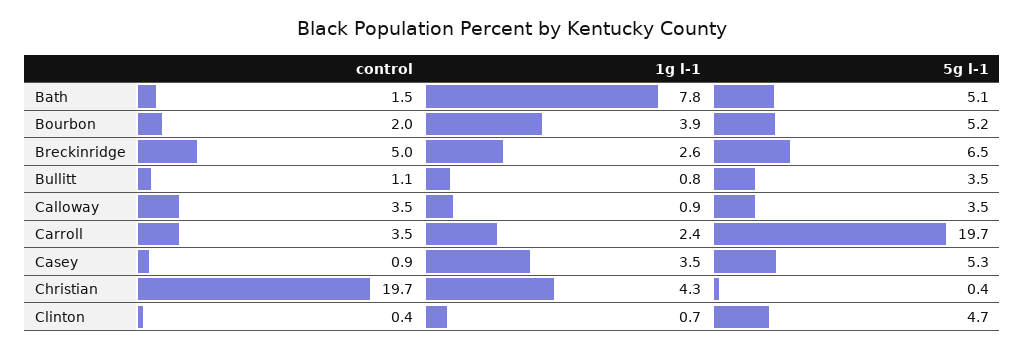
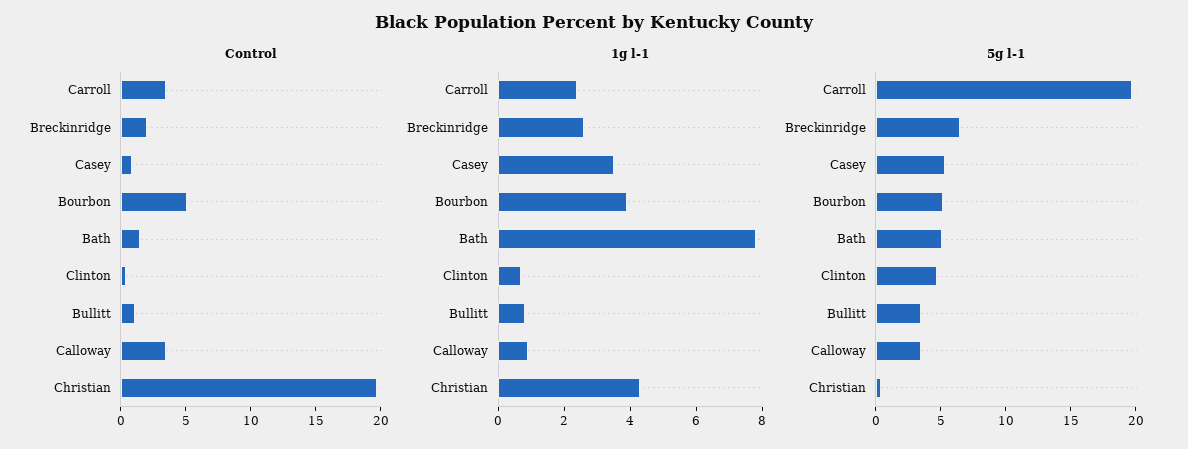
control, Bourbon: 2 -> 5
control, Breckinridge: 5 -> 2

